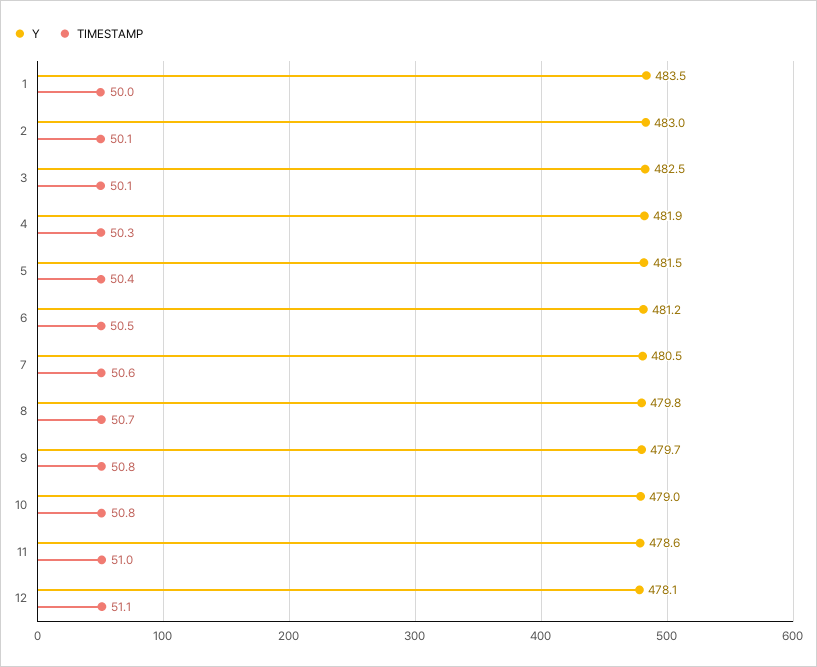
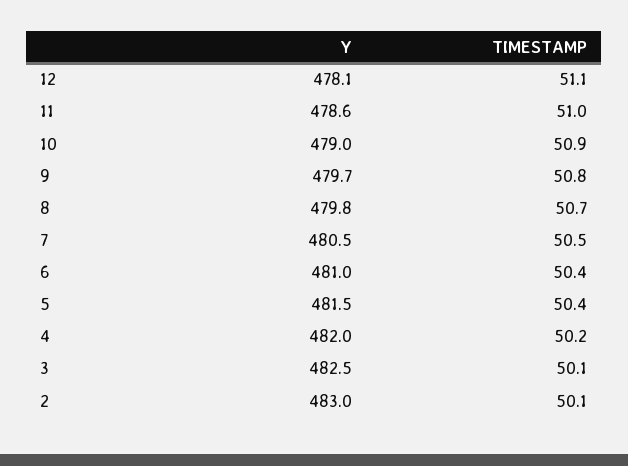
Y, 1: 483.5 -> none
TIMESTAMP, 1: 50 -> none
Y, 4: 481.9 -> 482
TIMESTAMP, 4: 50.3 -> 50.2
Y, 6: 481.2 -> 481
TIMESTAMP, 6: 50.5 -> 50.4
TIMESTAMP, 7: 50.6 -> 50.5
TIMESTAMP, 10: 50.8 -> 50.9

